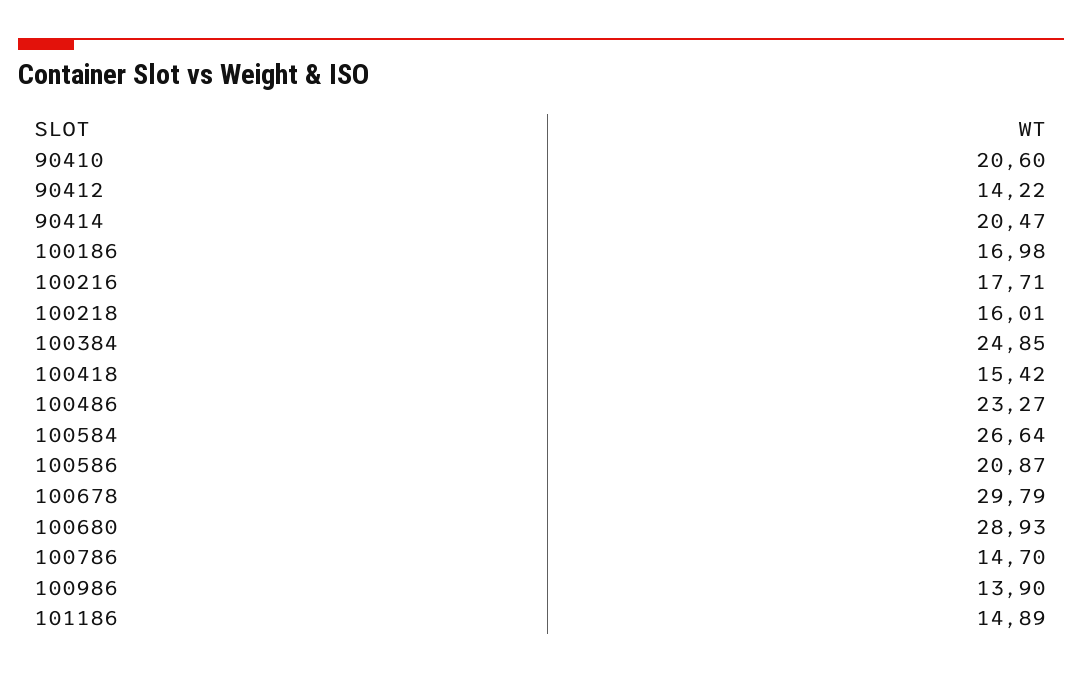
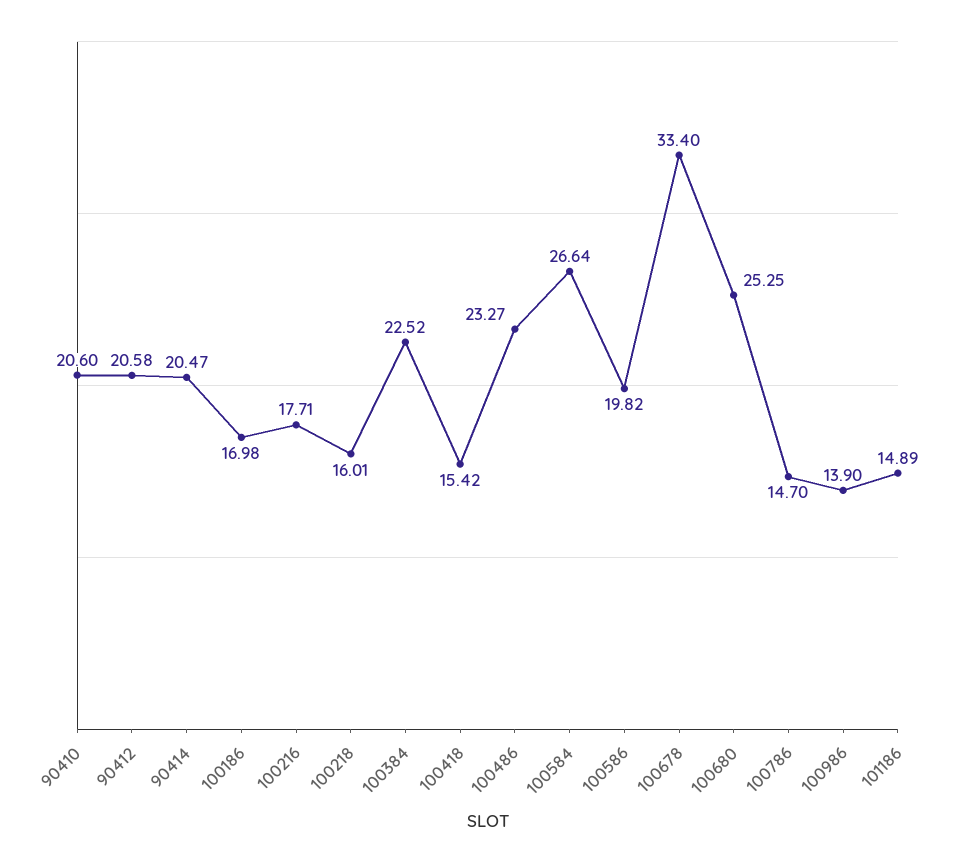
90412: 14.22 -> 20.58
100384: 24.85 -> 22.52
100586: 20.87 -> 19.82
100678: 29.79 -> 33.4
100680: 28.93 -> 25.25

